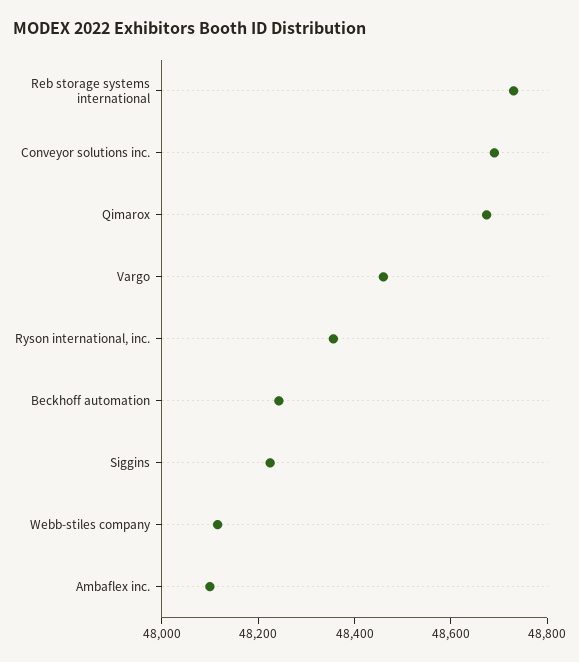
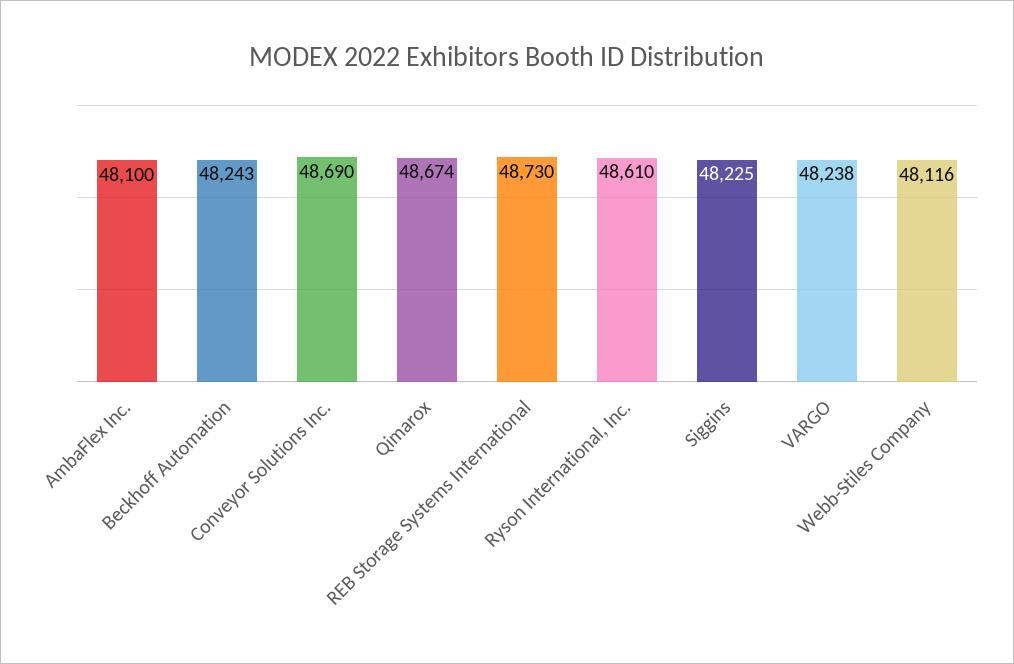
Vargo: 48450 -> 48238
Ryson international, inc.: 48350 -> 48610

